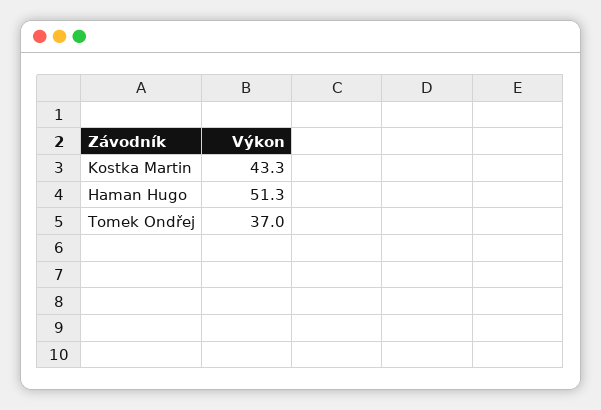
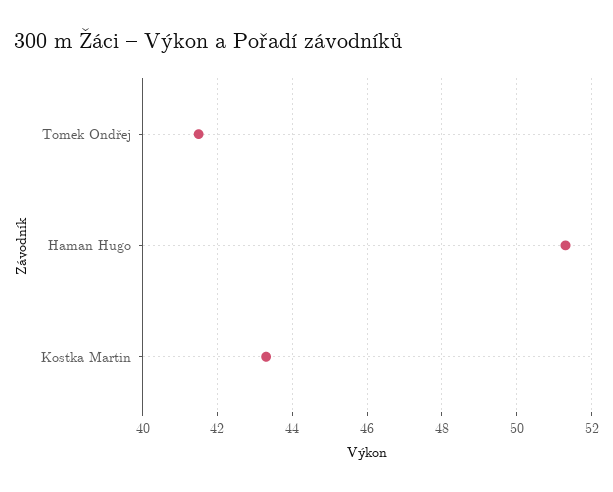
Tomek Ondřej: 37 -> 41.5

